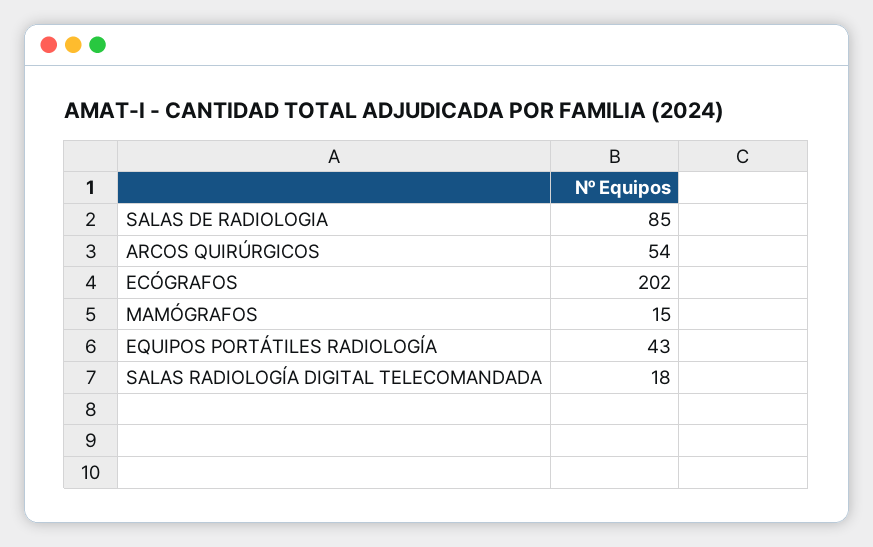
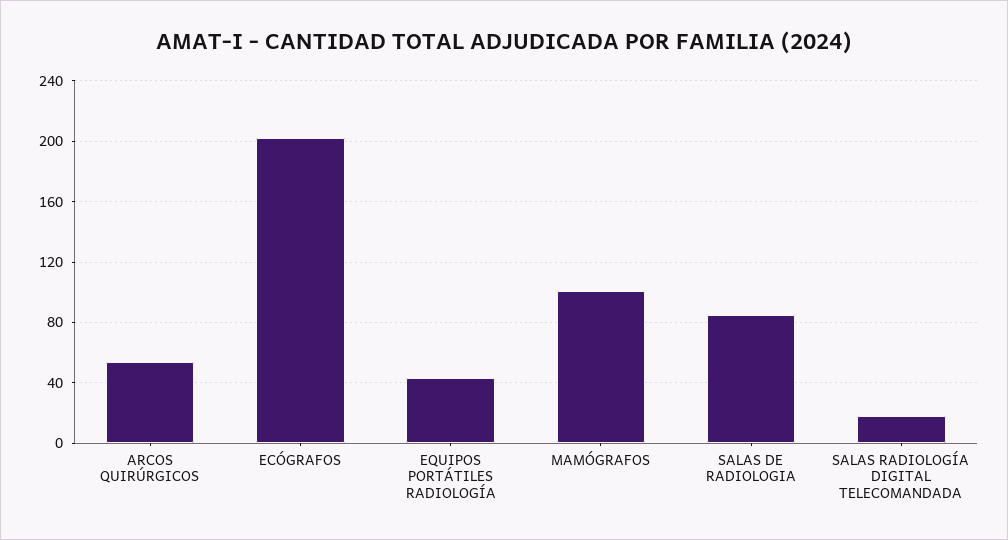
MAMÓGRAFOS: 15 -> 100

